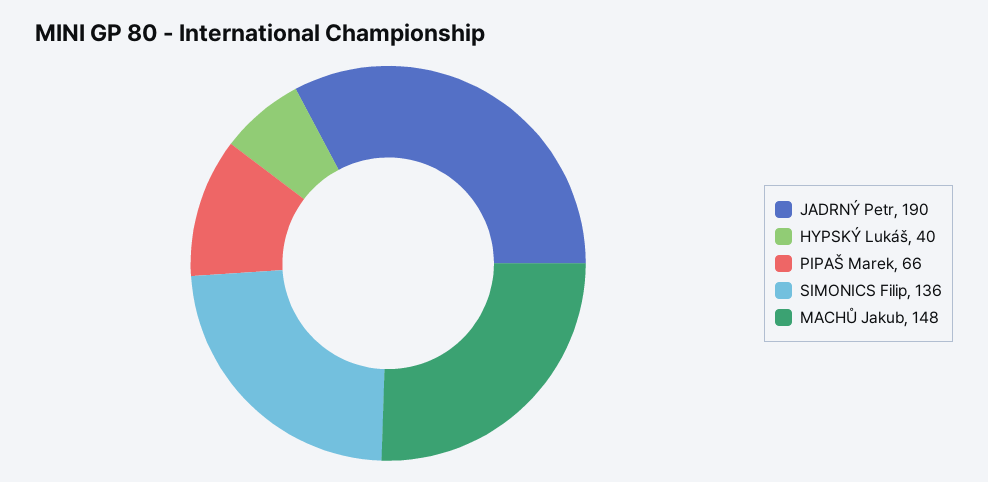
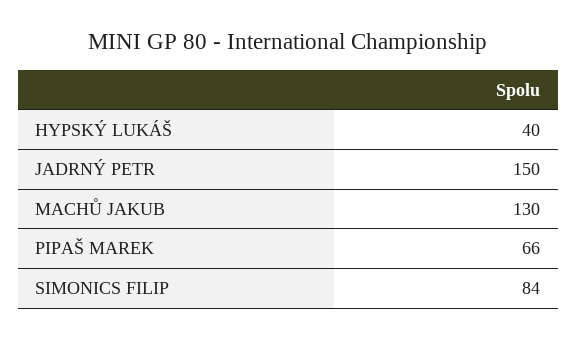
JADRNÝ Petr: 190 -> 150
SIMONICS Filip: 136 -> 84
MACHŮ Jakub: 148 -> 130

